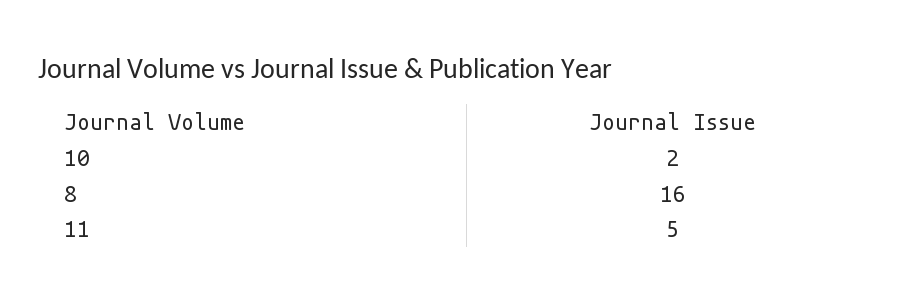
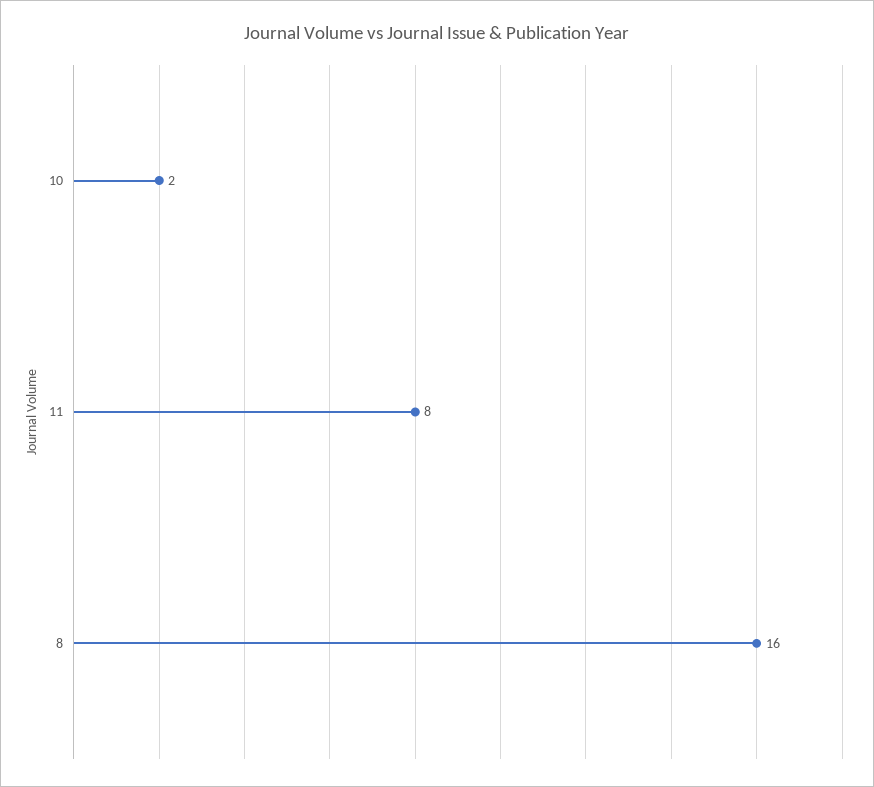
11: 5 -> 8

